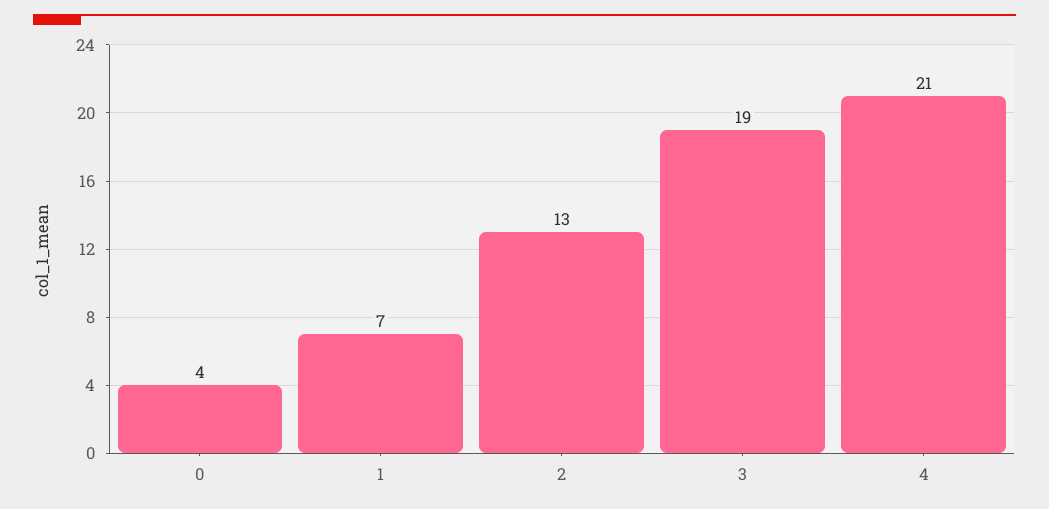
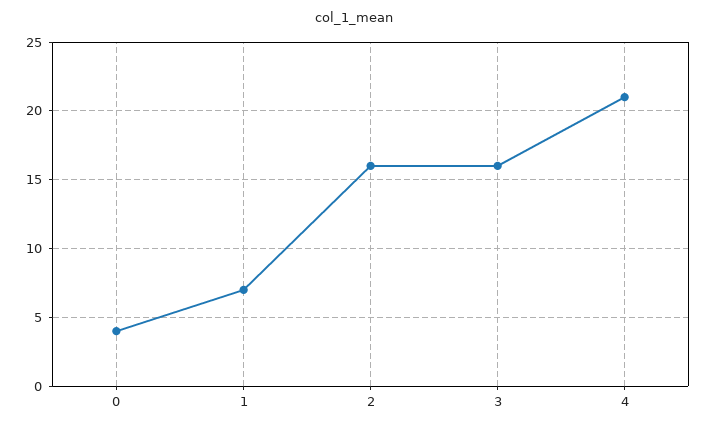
2: 13 -> 16
3: 19 -> 16

